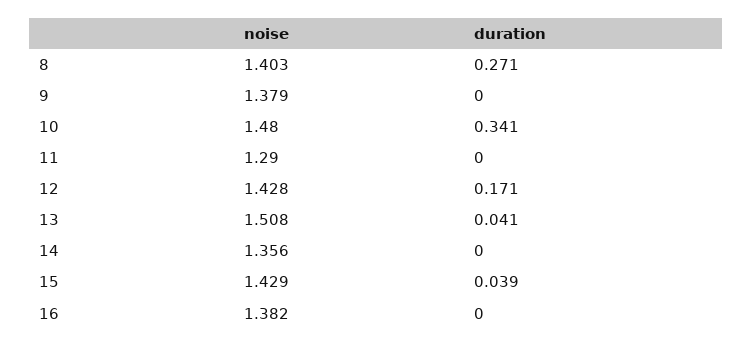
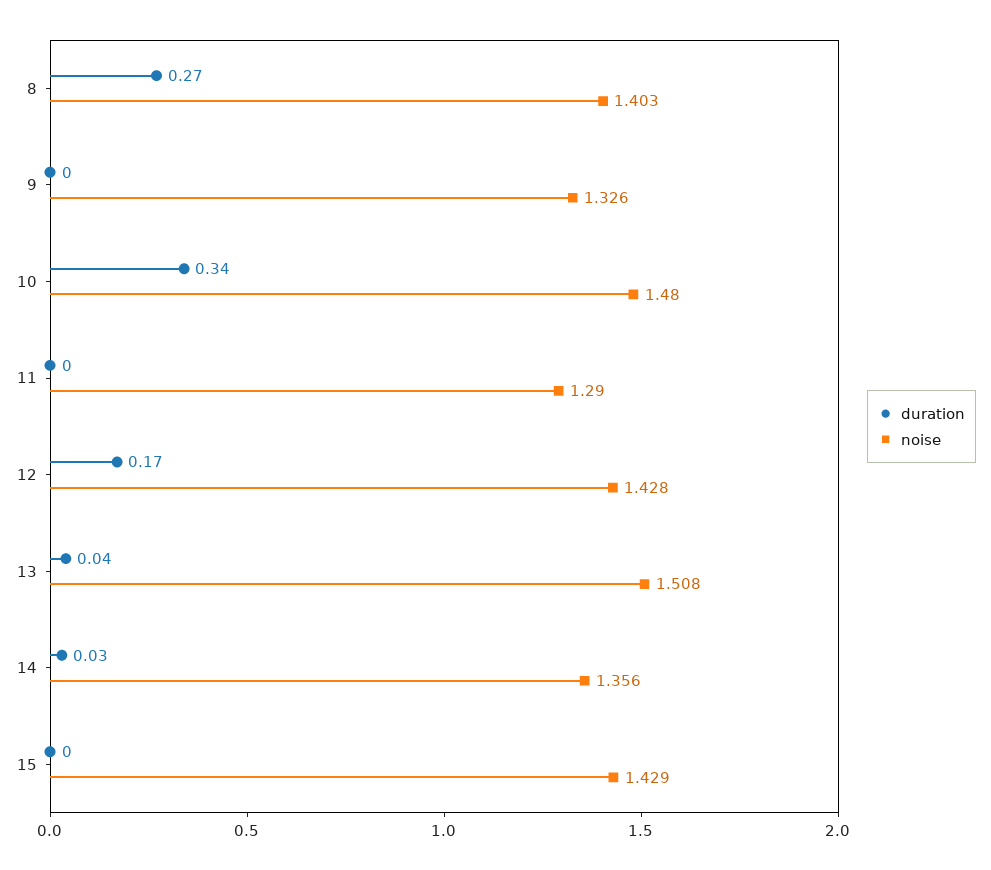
noise, 9: 1.379 -> 1.326
duration, 14: 0 -> 0.03
duration, 15: 0.039 -> 0
noise, 16: 1.382 -> none
duration, 16: 0 -> none

